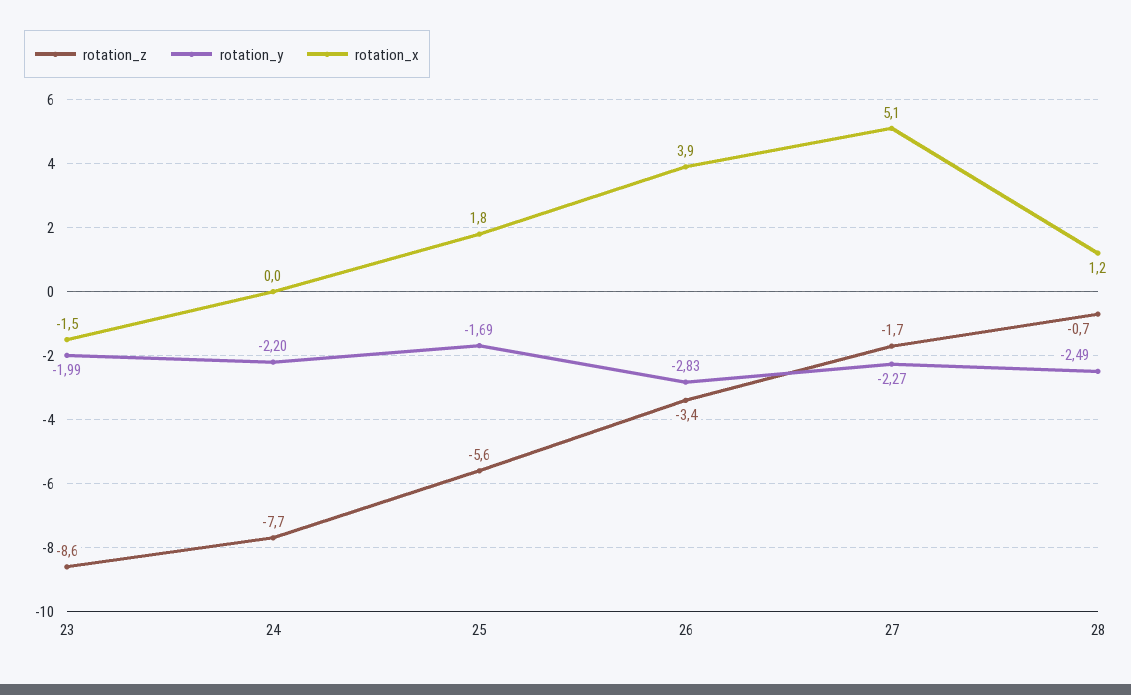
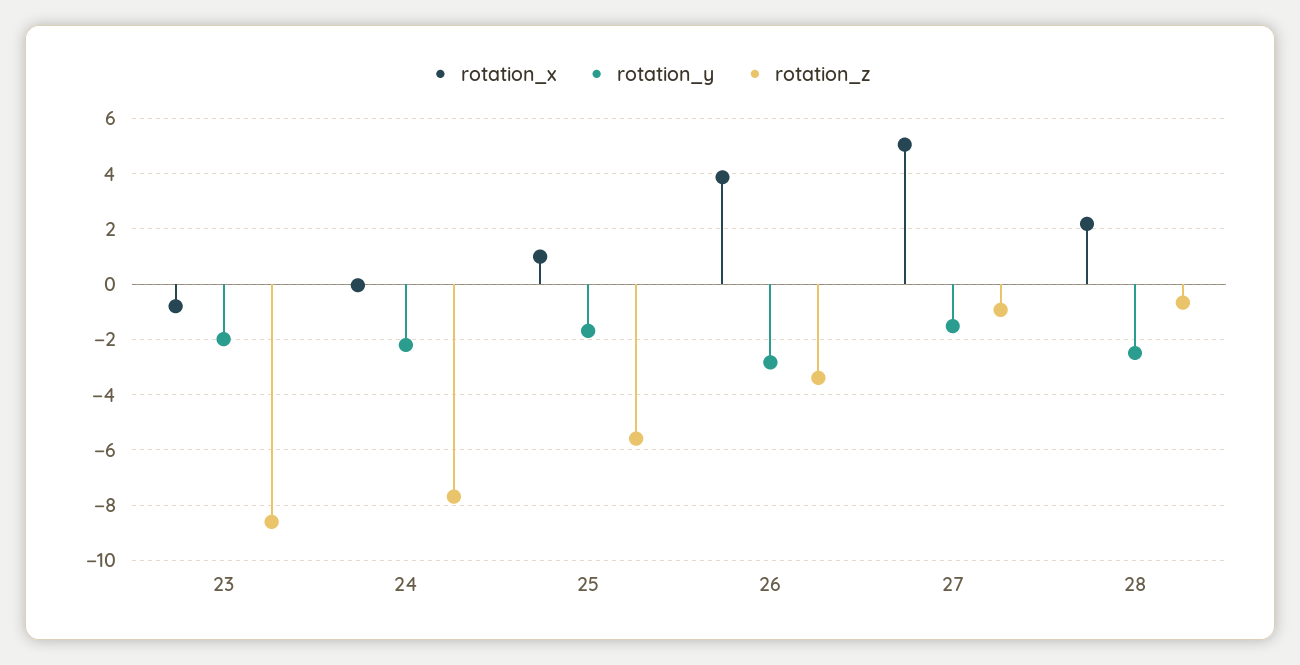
rotation_x, 23: -1.5 -> -0.75
rotation_x, 25: 1.8 -> 1
rotation_z, 27: -1.7 -> -1
rotation_y, 27: -2.27 -> -1.5
rotation_x, 28: 1.2 -> 2.25

